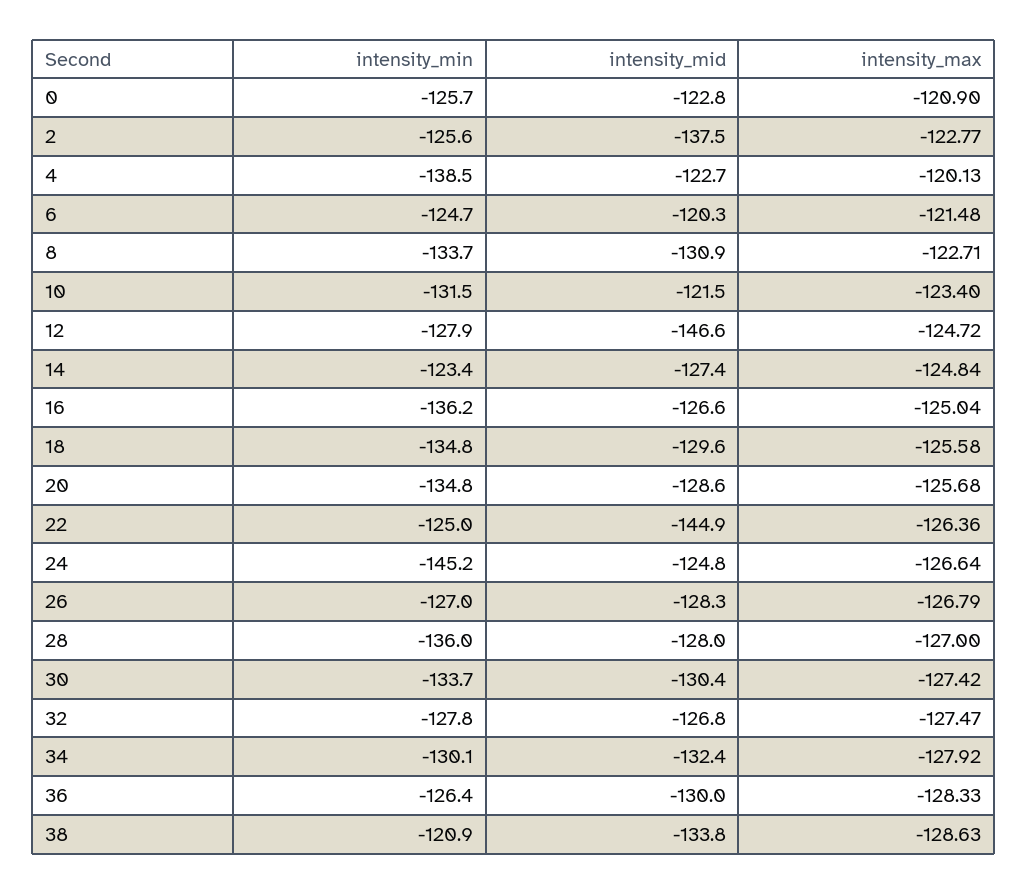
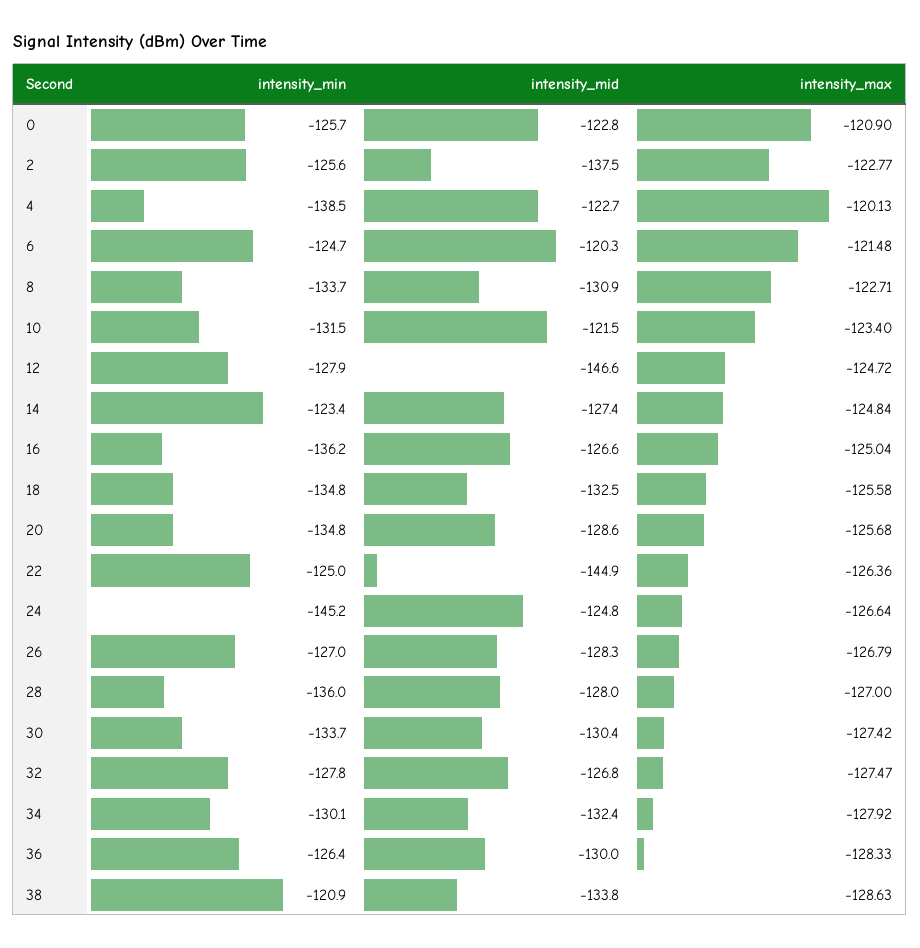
intensity_mid, 18: -129.6 -> -132.5

